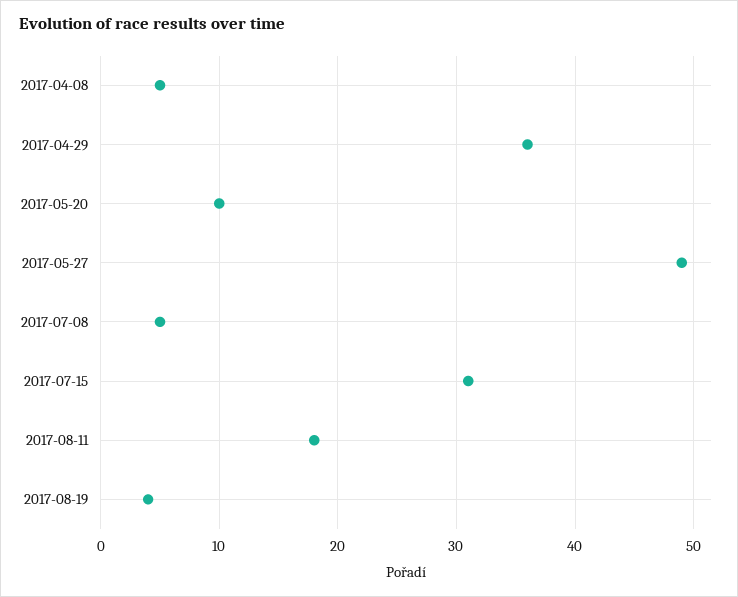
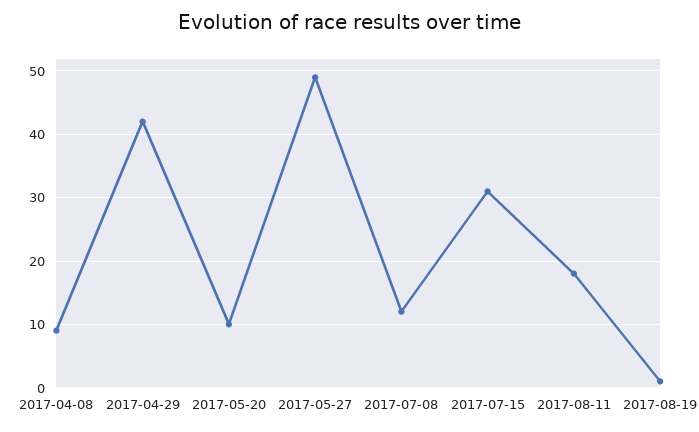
2017-04-08: 5 -> 9
2017-04-29: 36 -> 42
2017-07-08: 5 -> 12
2017-08-19: 4 -> 1

